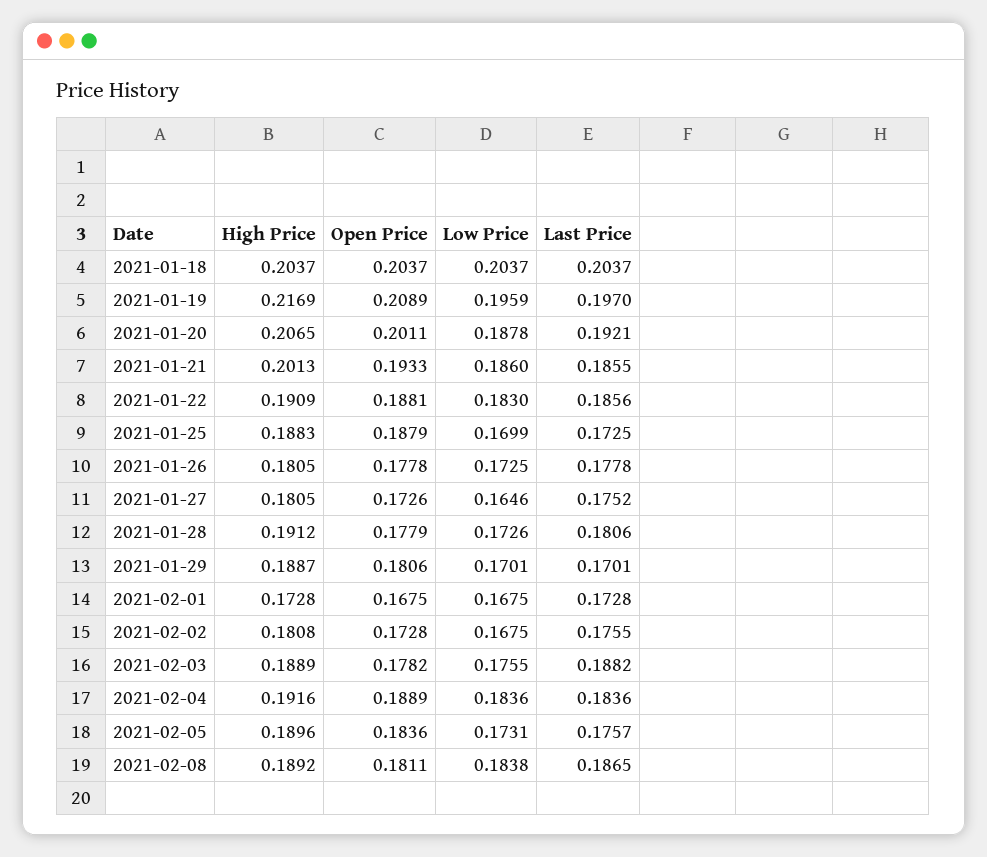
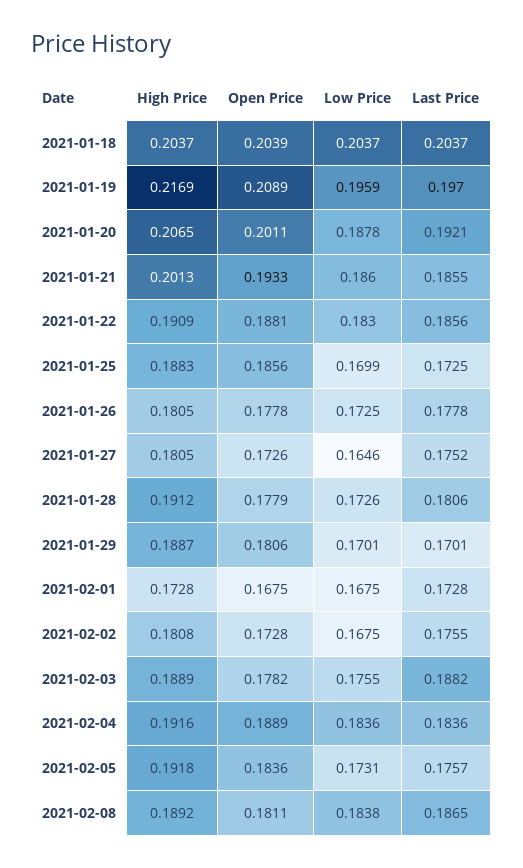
Open Price, 2021-01-18: 0.2037 -> 0.2039
Open Price, 2021-01-25: 0.1879 -> 0.1856
High Price, 2021-02-05: 0.1896 -> 0.1918

